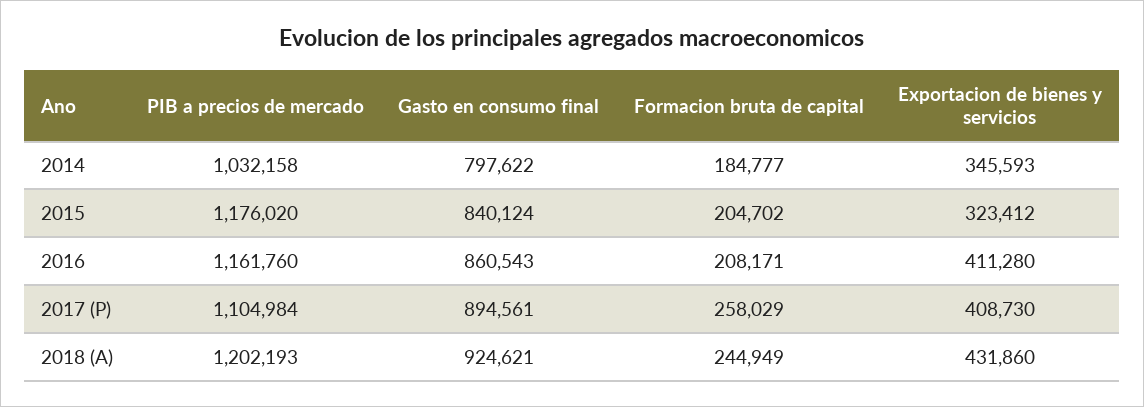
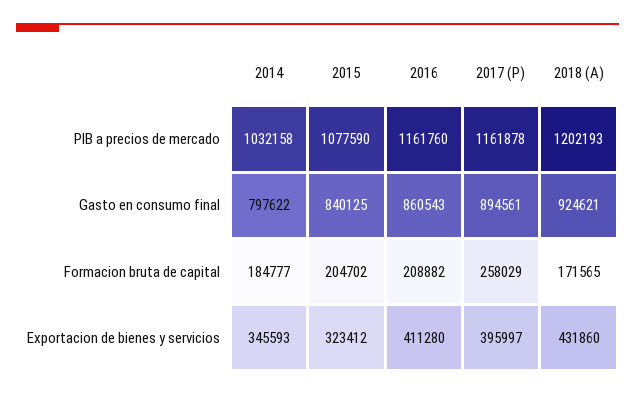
PIB a precios de mercado, 2015: 1176020 -> 1077590
Gasto en consumo final, 2015: 840124 -> 840125
Formacion bruta de capital, 2016: 208171 -> 208882
PIB a precios de mercado, 2017 (P): 1104984 -> 1161878
Exportacion de bienes y servicios, 2017 (P): 408730 -> 395997
Formacion bruta de capital, 2018 (A): 244949 -> 171565

